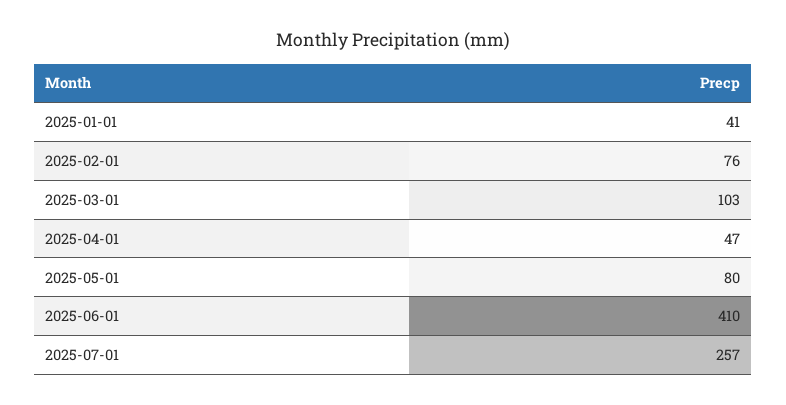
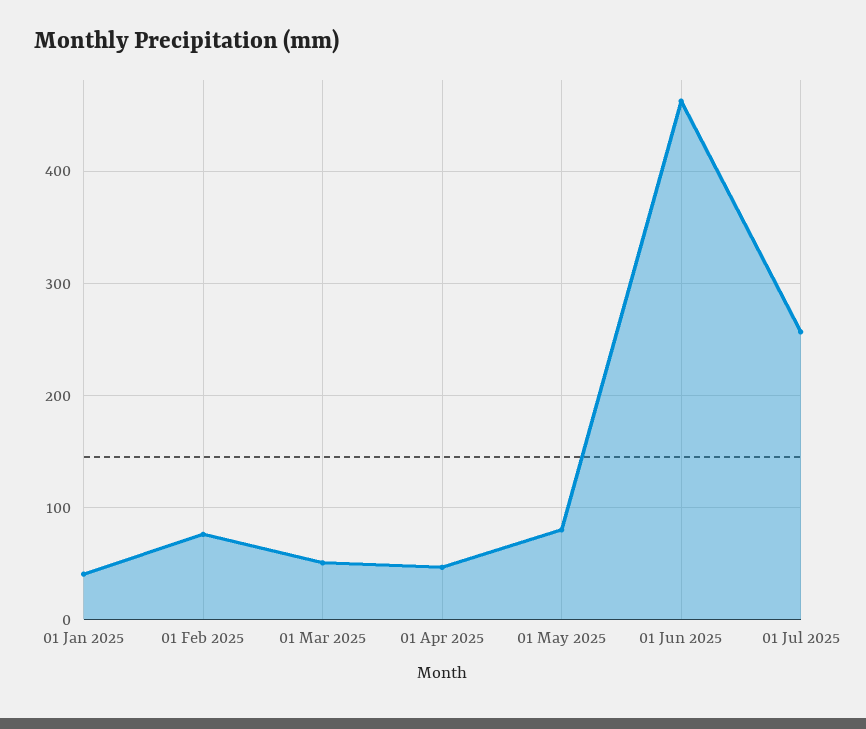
2025-03-01: 103 -> 50
2025-06-01: 410 -> 460

